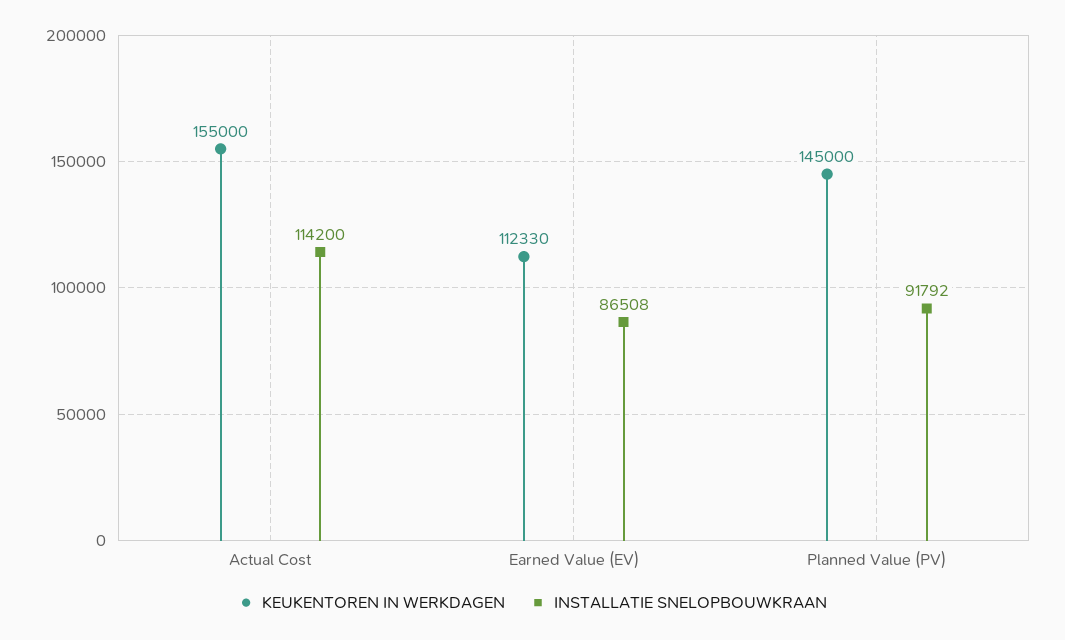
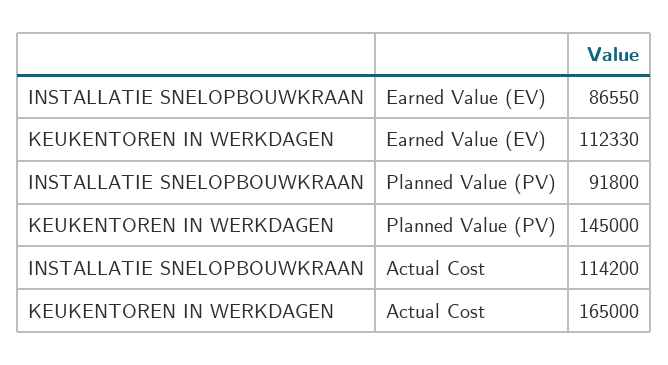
KEUKENTOREN IN WERKDAGEN, Actual Cost: 155000 -> 165000
INSTALLATIE SNELOPBOUWKRAAN, Earned Value (EV): 86508 -> 86550
INSTALLATIE SNELOPBOUWKRAAN, Planned Value (PV): 91792 -> 91800

